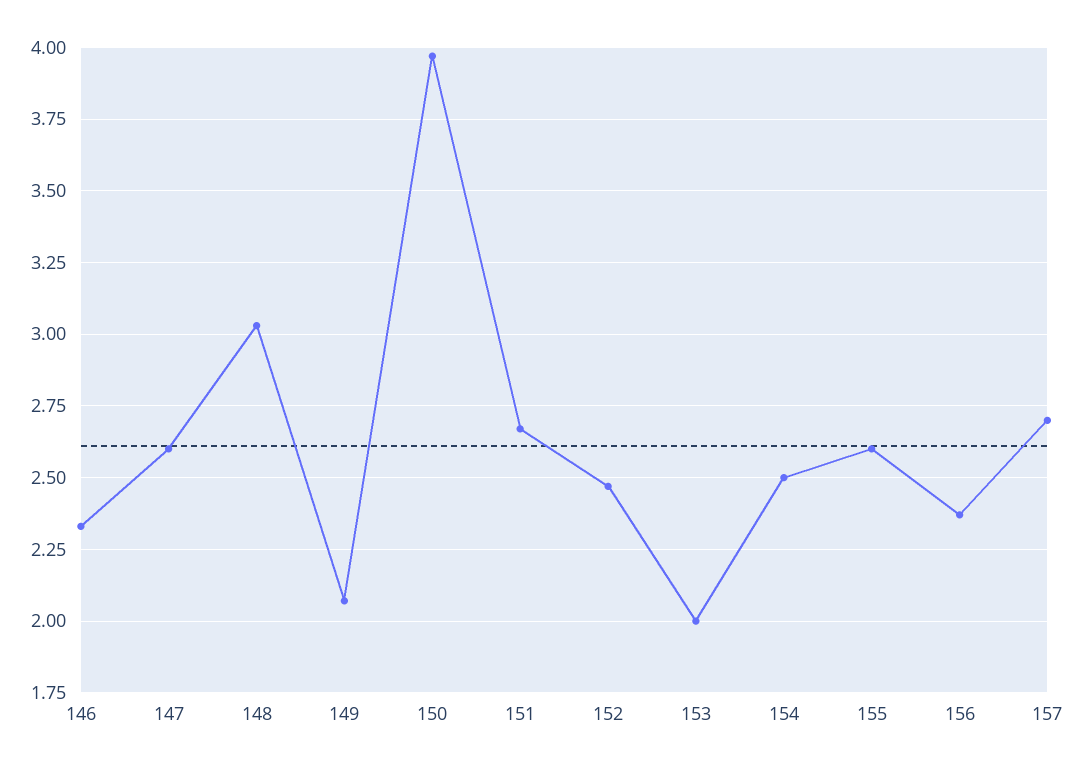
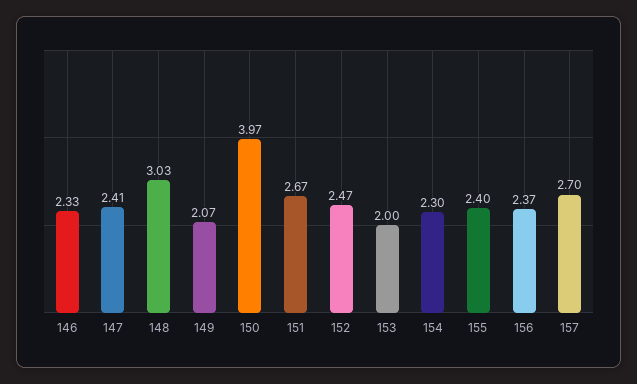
147: 2.6 -> 2.41
154: 2.5 -> 2.3
155: 2.6 -> 2.4

